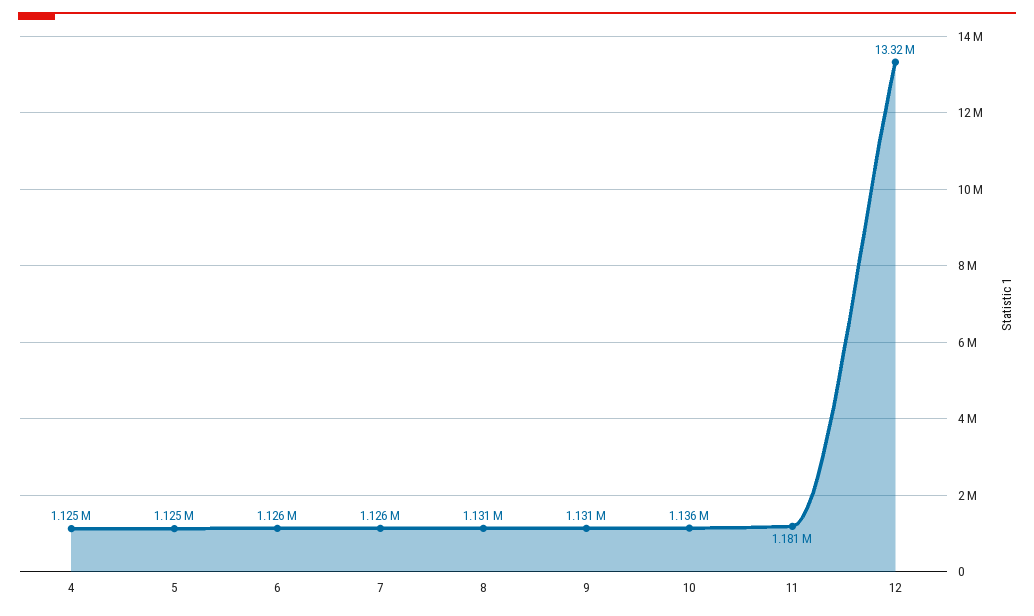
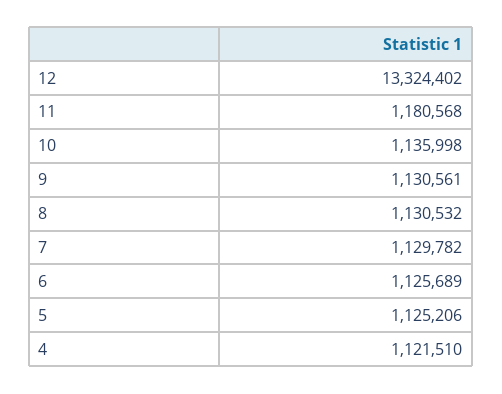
4: 1125000 -> 1121510
7: 1126000 -> 1129782

